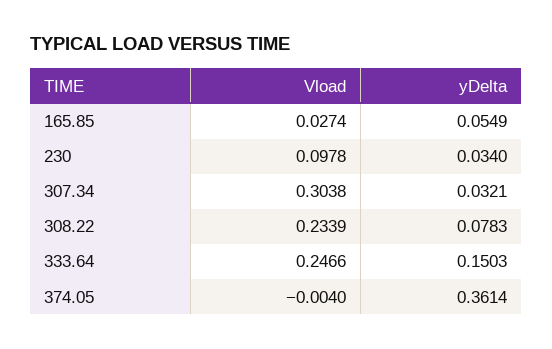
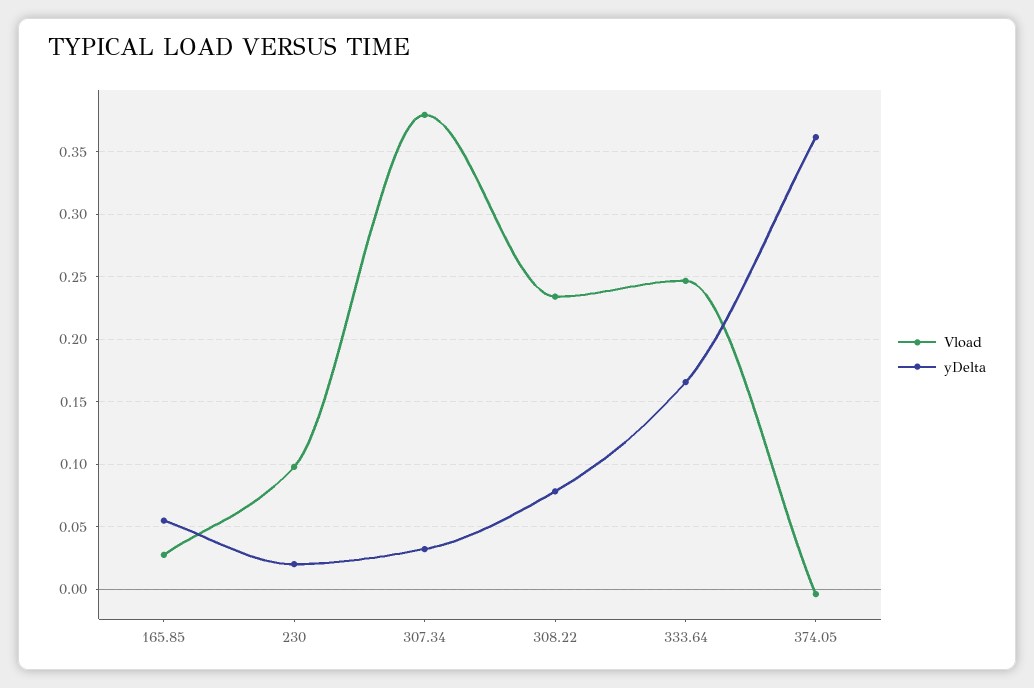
yDelta, 230: 0.034 -> 0.02
Vload, 307.34: 0.3038 -> 0.38
yDelta, 333.64: 0.1503 -> 0.165

